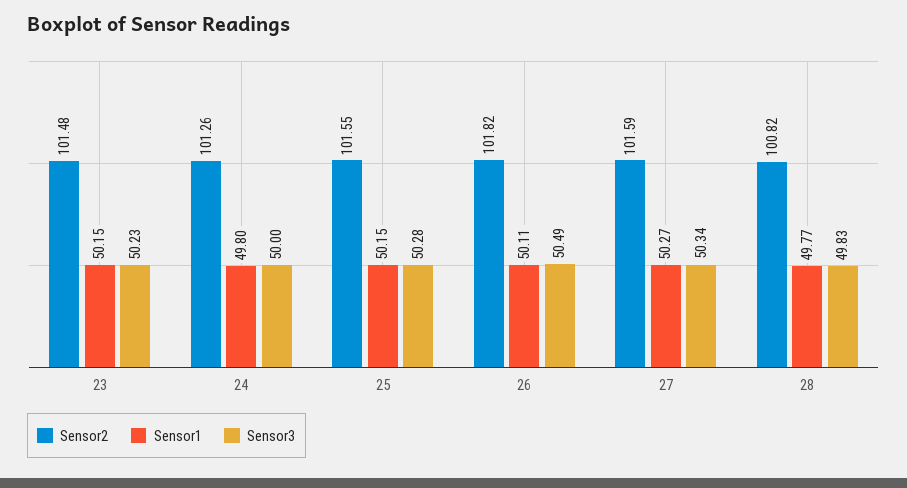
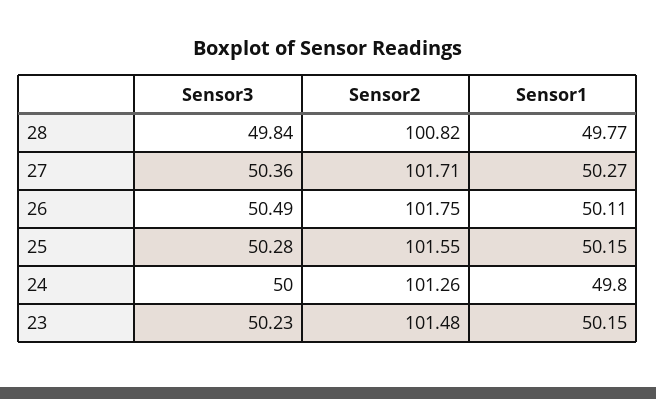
Sensor2, 26: 101.82 -> 101.75
Sensor2, 27: 101.59 -> 101.71
Sensor3, 27: 50.34 -> 50.36
Sensor3, 28: 49.83 -> 49.84

